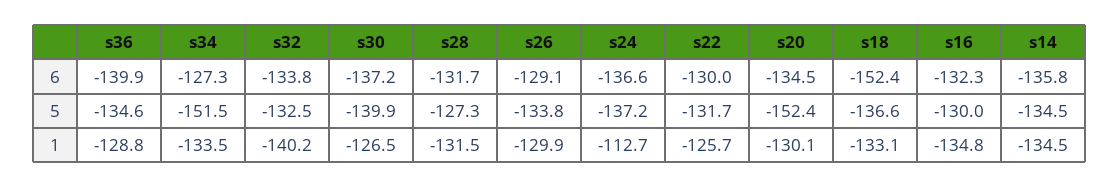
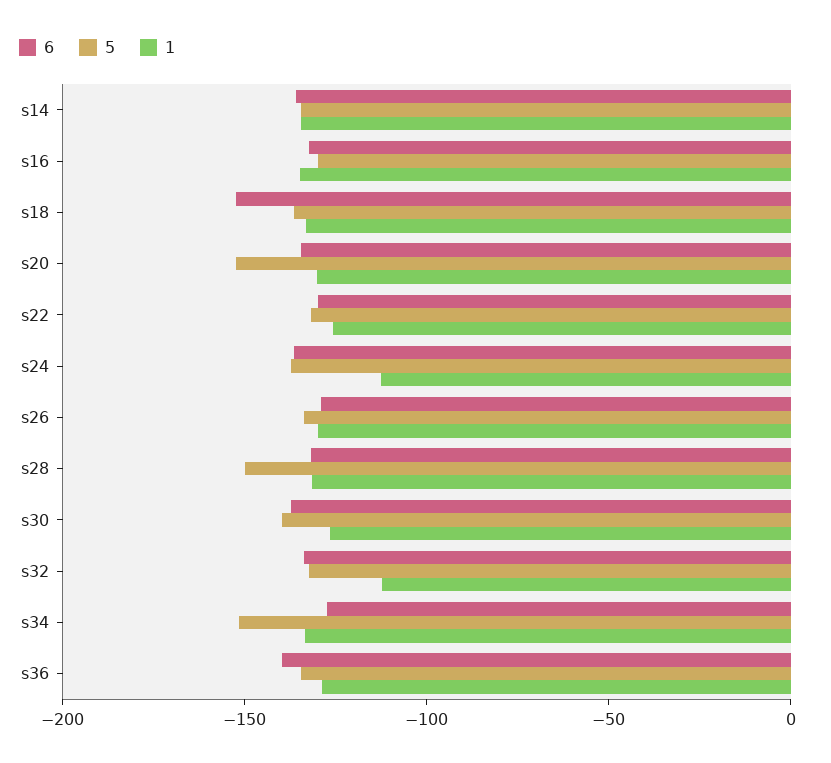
5, s28: -127.3 -> -150
1, s32: -140.2 -> -110

